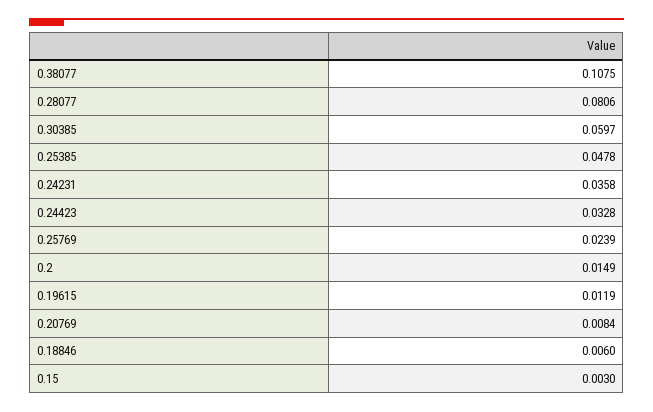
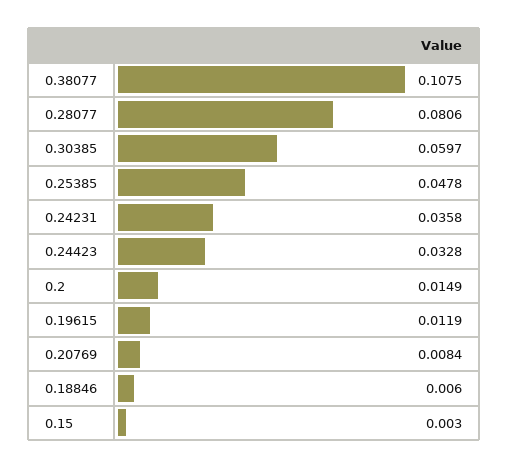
0.25769: 0.0239 -> none

